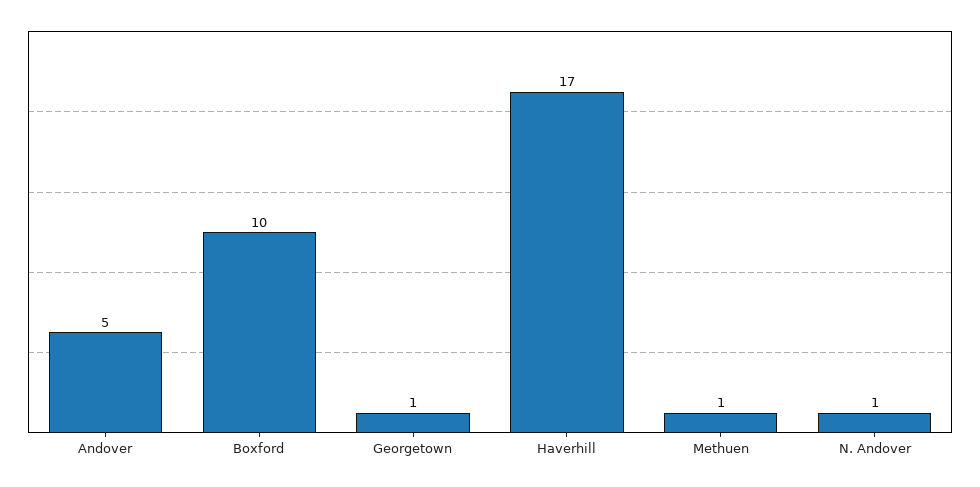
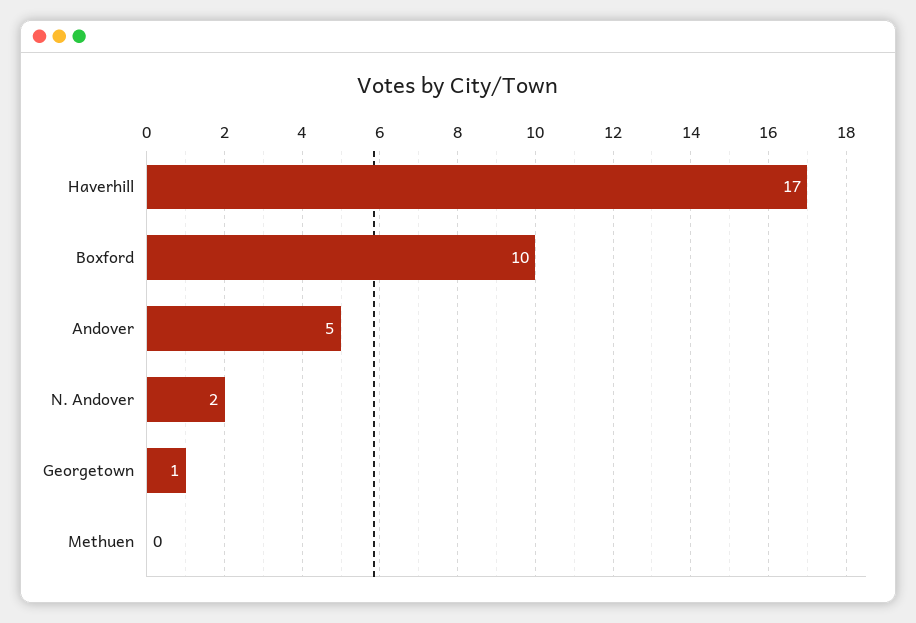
Methuen: 1 -> 0
N. Andover: 1 -> 2

